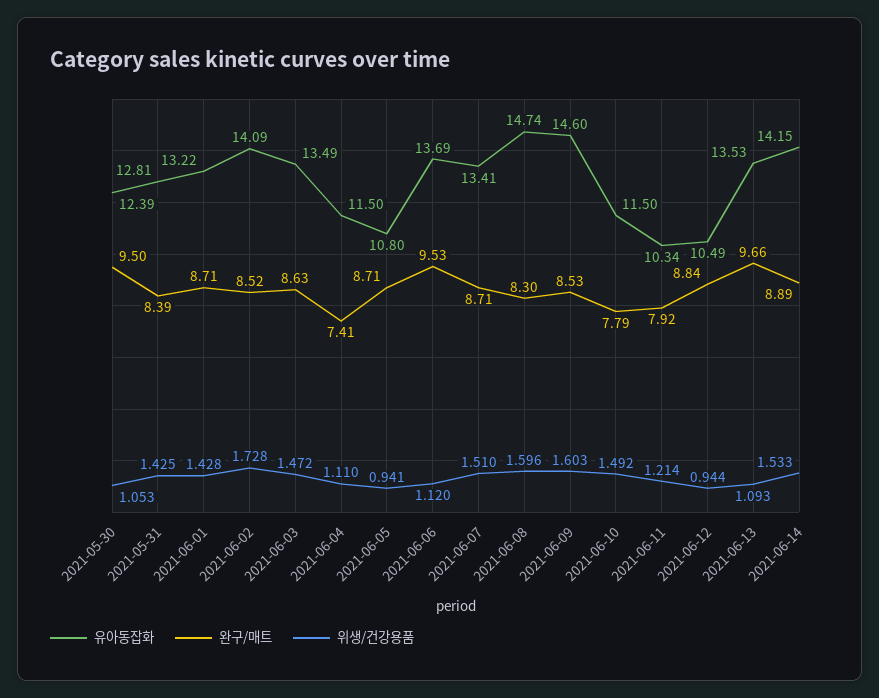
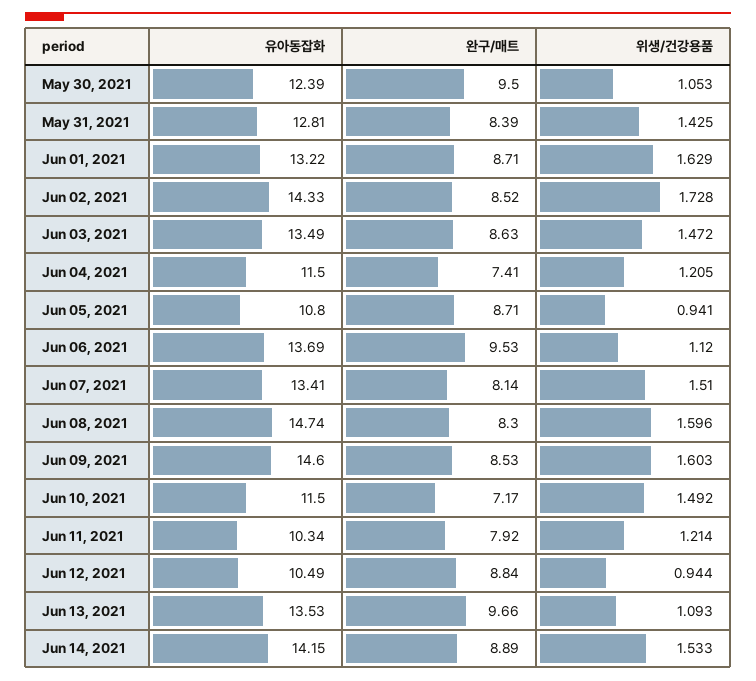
위생/건강용품, 2021-06-01: 1.428 -> 1.629
유아동잡화, 2021-06-02: 14.09 -> 14.33
위생/건강용품, 2021-06-04: 1.11 -> 1.205
완구/매트, 2021-06-07: 8.71 -> 8.14
완구/매트, 2021-06-10: 7.79 -> 7.17

